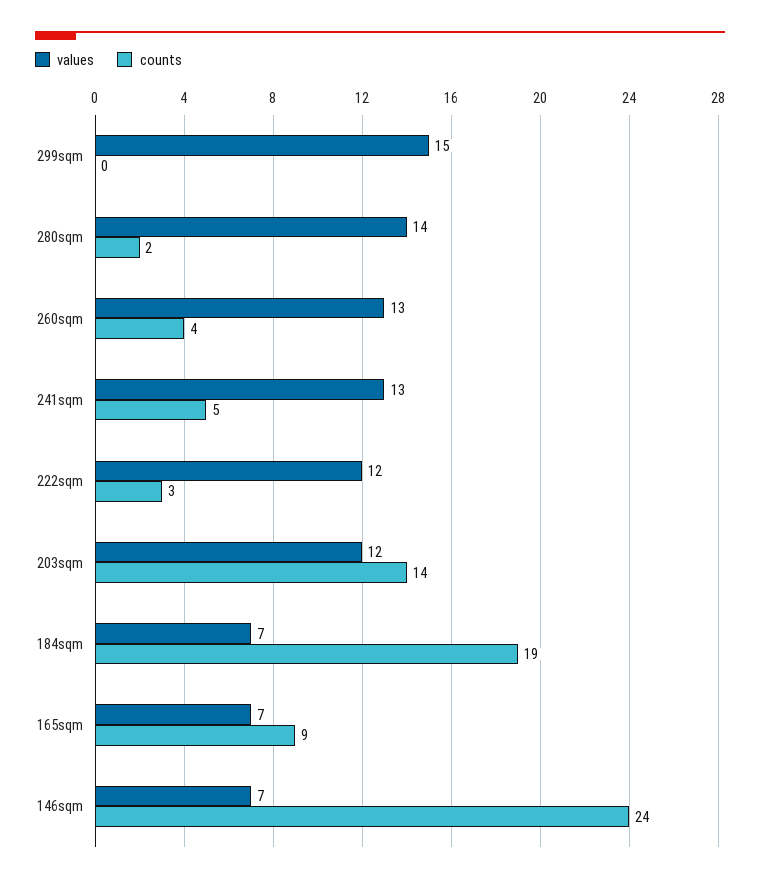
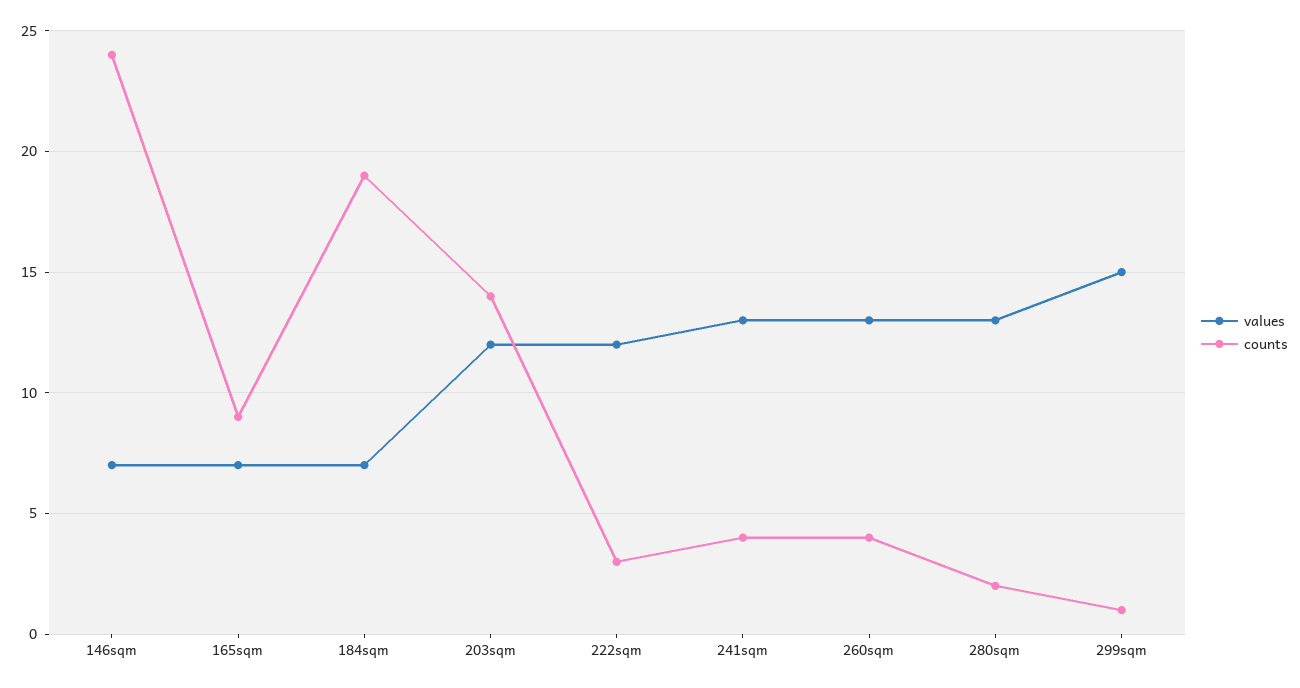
counts, 299sqm: 0 -> 1
values, 280sqm: 14 -> 13
counts, 241sqm: 5 -> 4

